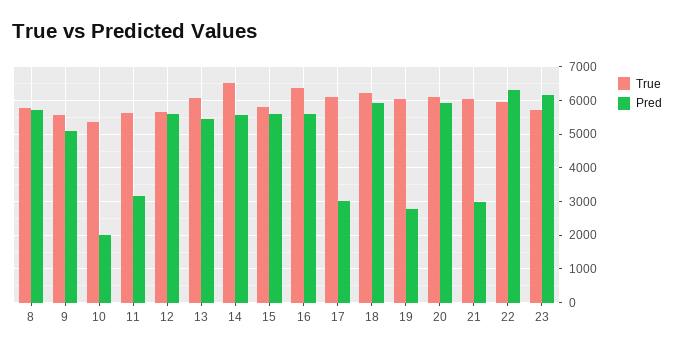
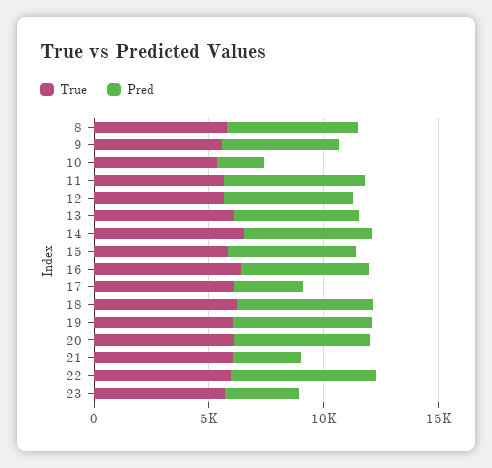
Pred, 11: 3200 -> 6000
Pred, 19: 2800 -> 6000
Pred, 23: 6200 -> 3000

